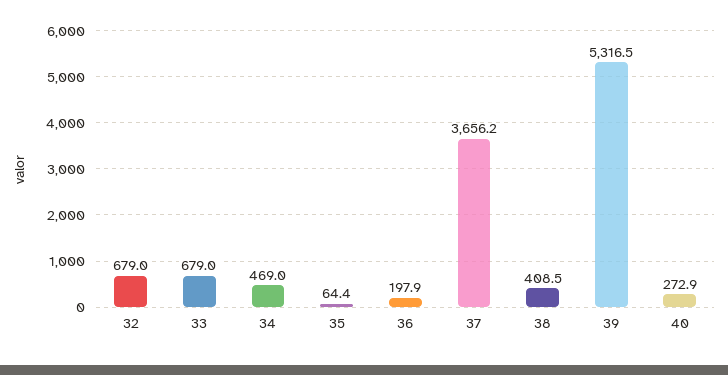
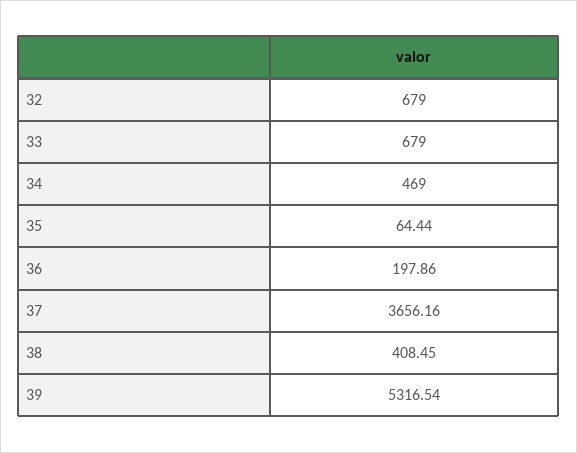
40: 272.9 -> none

